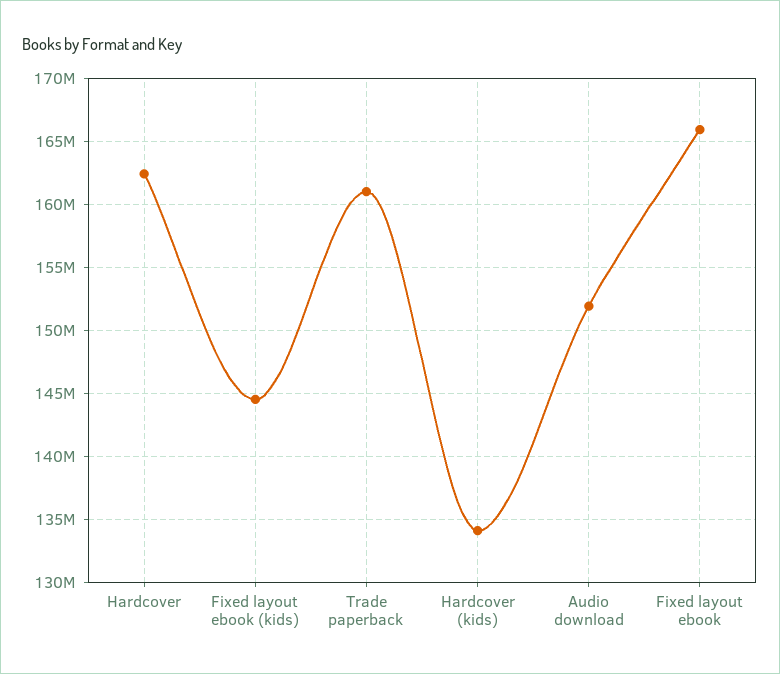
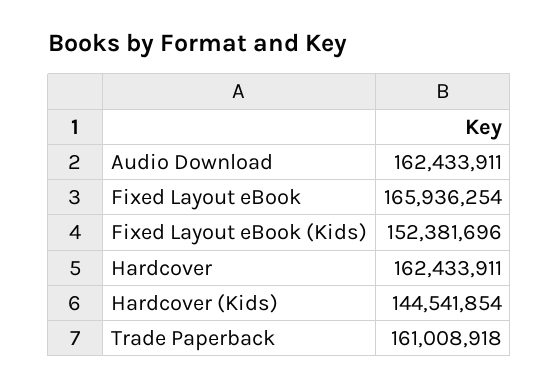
Fixed layout ebook (kids): 144500000 -> 152381696
Hardcover (kids): 134000000 -> 144541854
Audio download: 152000000 -> 162433911

